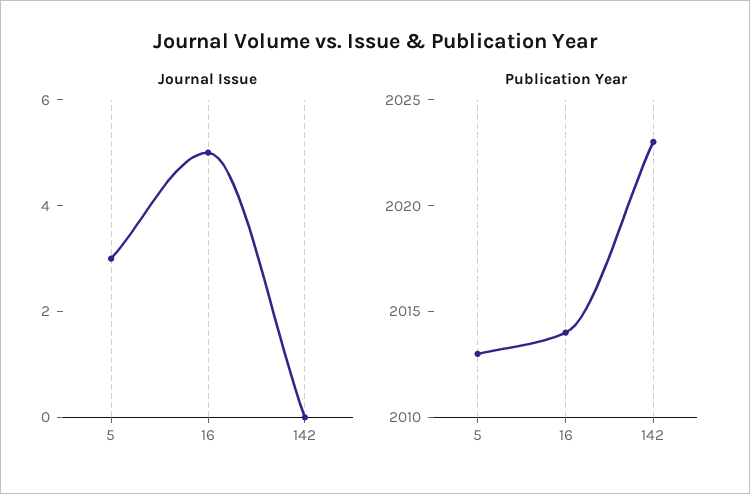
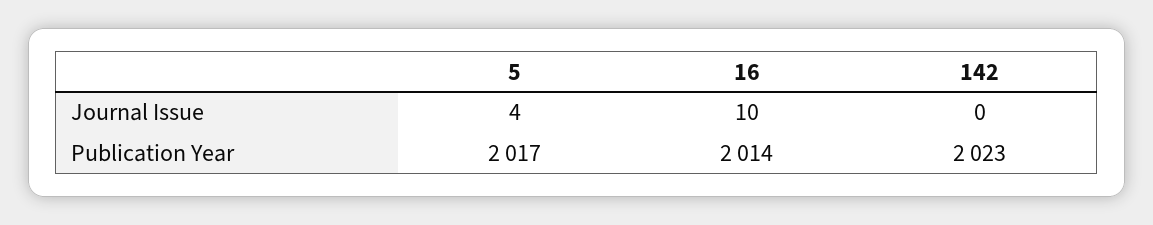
Journal Issue, 5: 3 -> 4
Journal Issue, 16: 5 -> 10
Publication Year, 5: 2013 -> 2017

